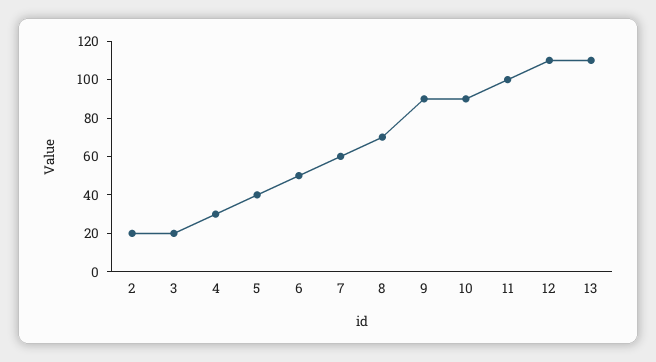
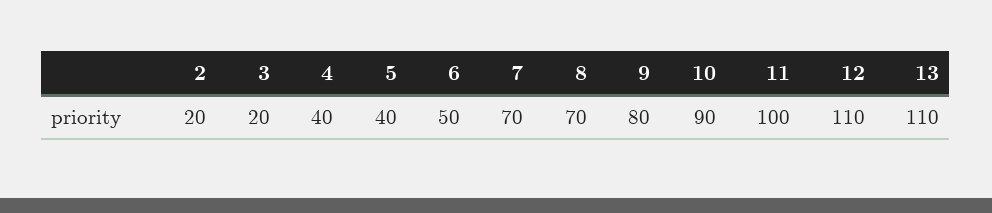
4: 30 -> 40
7: 60 -> 70
9: 90 -> 80

